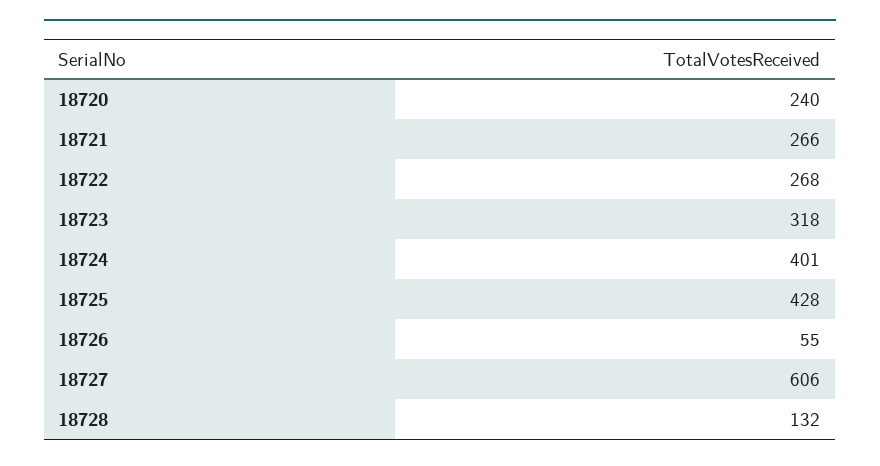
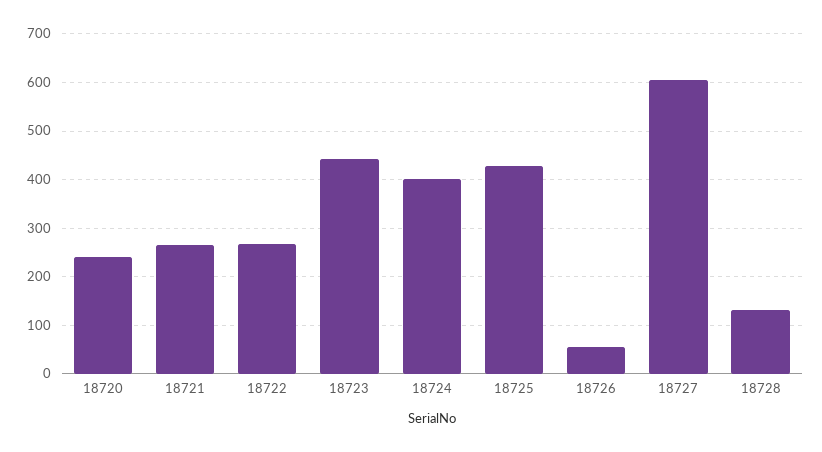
18723: 318 -> 440

